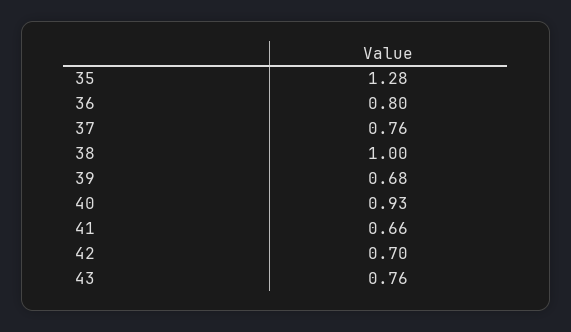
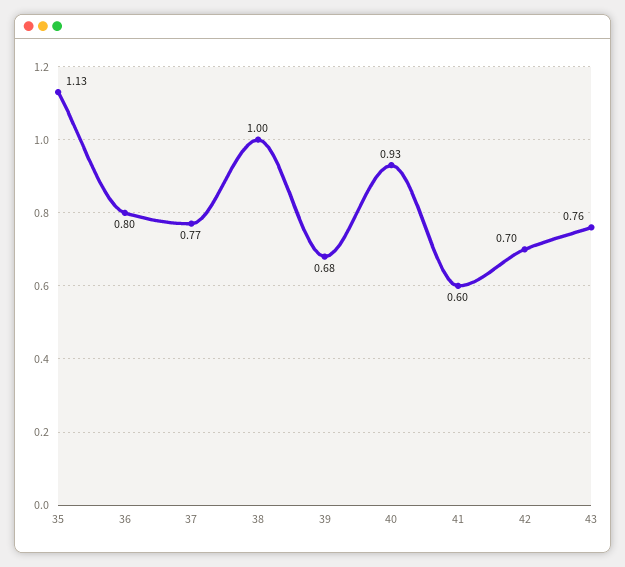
35: 1.28 -> 1.13
37: 0.76 -> 0.77
41: 0.66 -> 0.6

